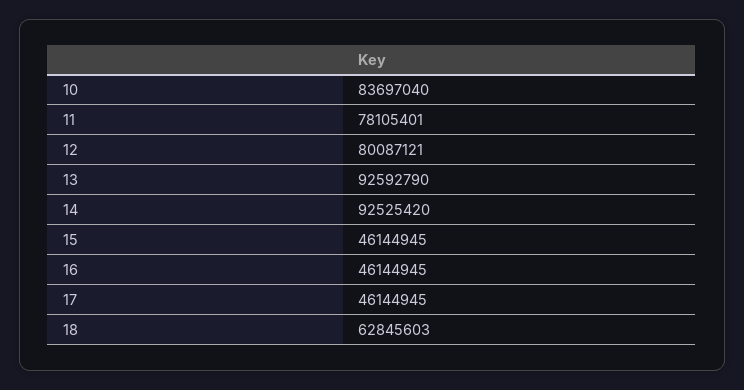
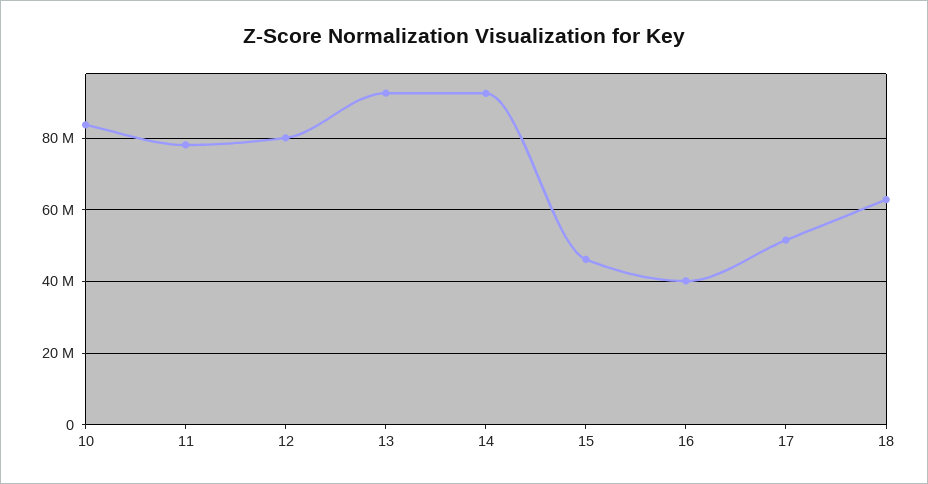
16: 46144945 -> 40000000
17: 46144945 -> 52000000

